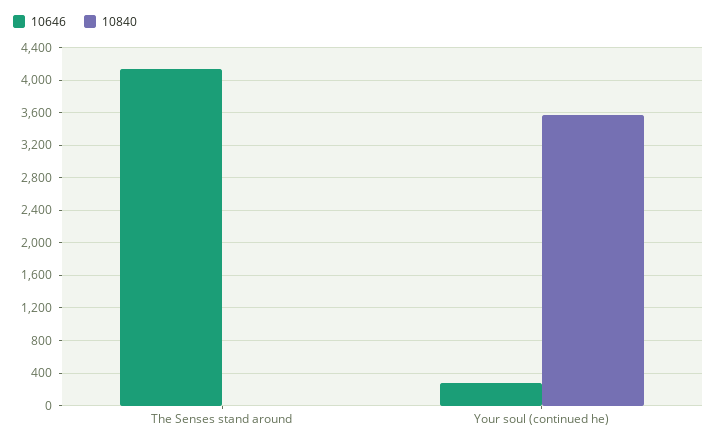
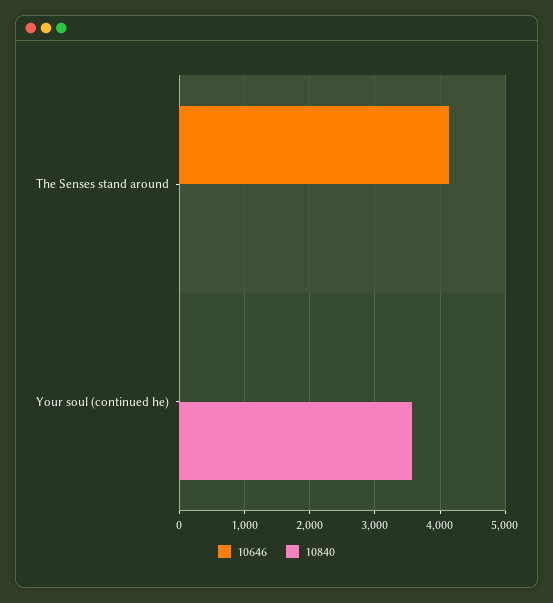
10646, Your soul (continued he): 300 -> 0

